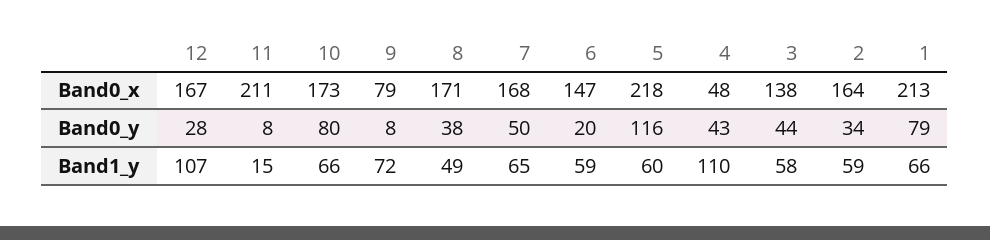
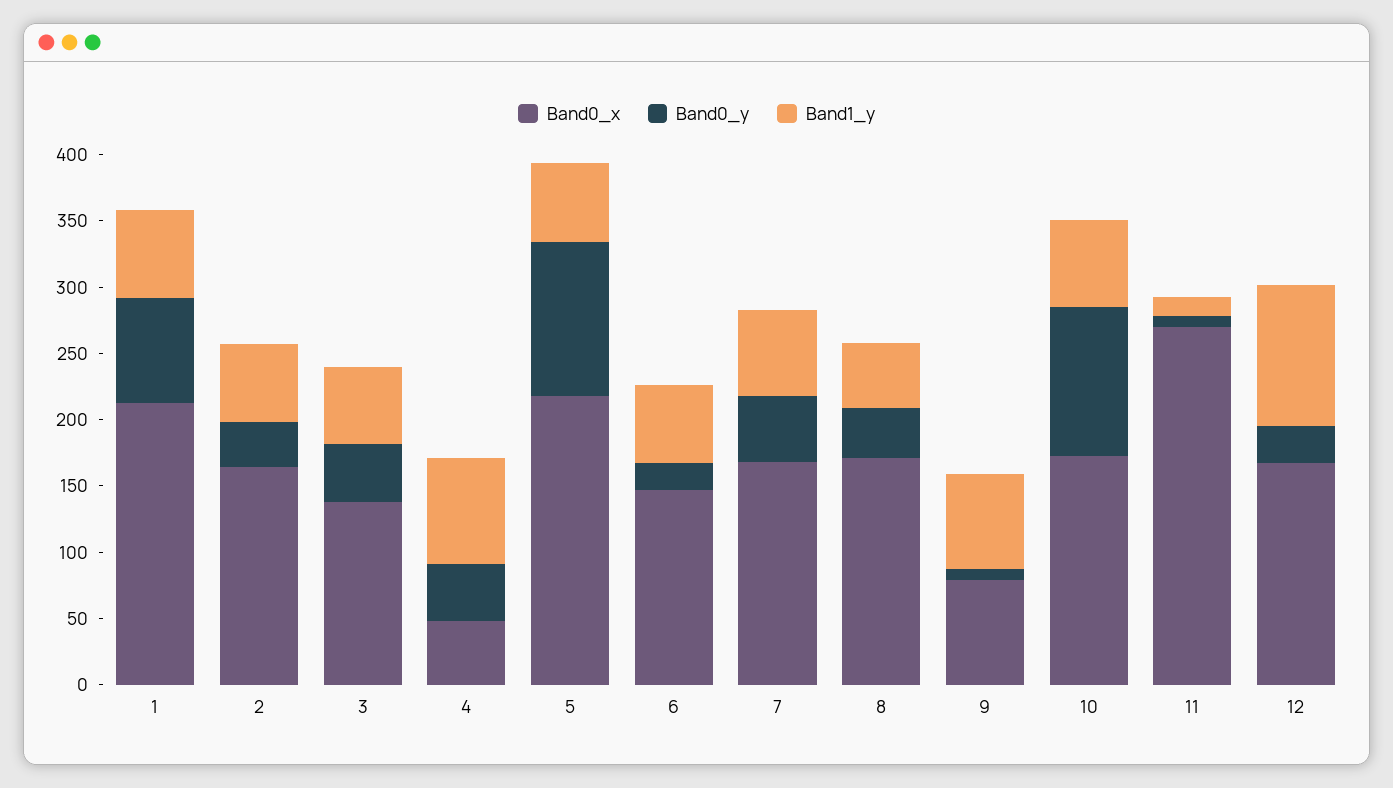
Band0_x, 11: 211 -> 270
Band0_y, 10: 80 -> 110
Band1_y, 4: 110 -> 80

